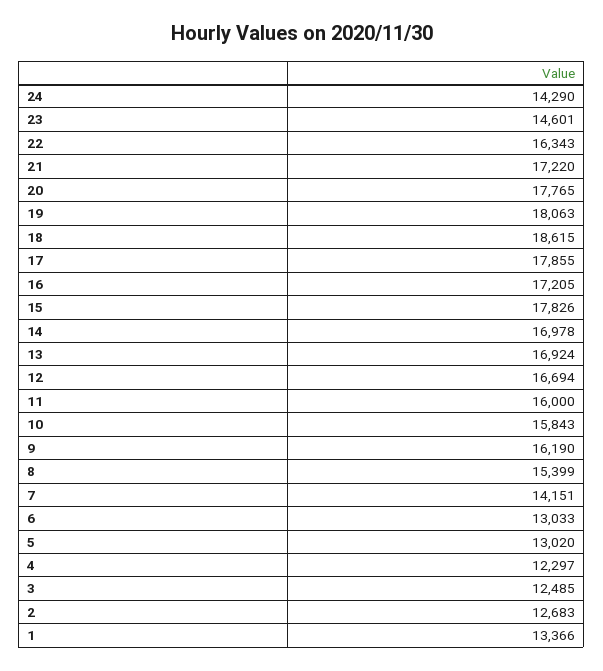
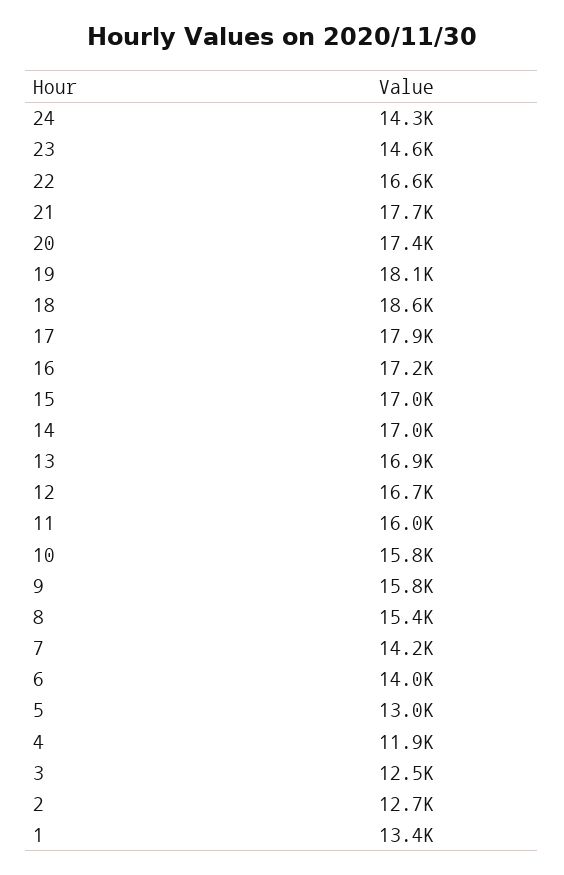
22: 16343 -> 16600
21: 17220 -> 17700
20: 17765 -> 17400
15: 17826 -> 17000
9: 16190 -> 15800
6: 13033 -> 14000
4: 12297 -> 11900

